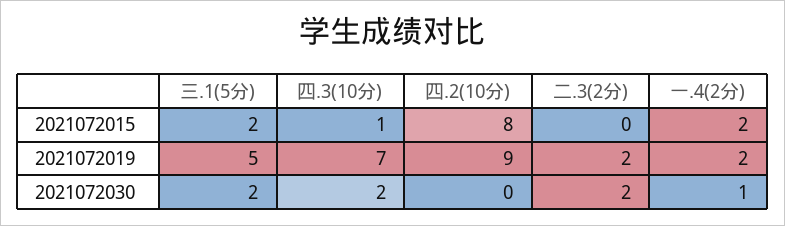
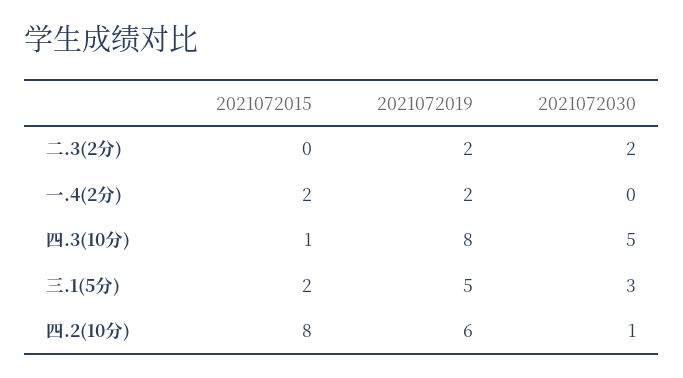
四.3(10分), 2021072019: 7 -> 8
四.2(10分), 2021072019: 9 -> 6
三.1(5分), 2021072030: 2 -> 3
四.3(10分), 2021072030: 2 -> 5
四.2(10分), 2021072030: 0 -> 1
一.4(2分), 2021072030: 1 -> 0

